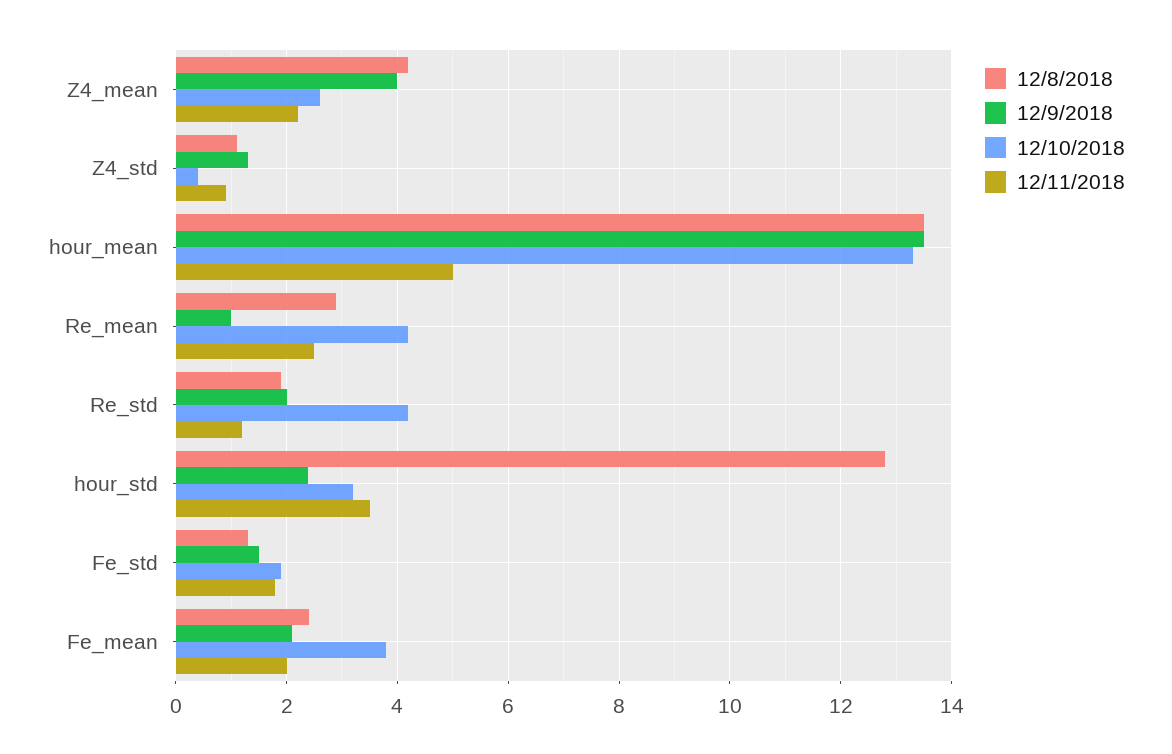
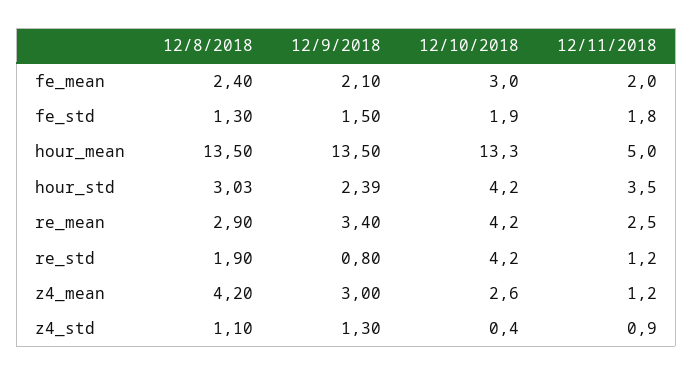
12/9/2018, Z4_mean: 4 -> 3
12/11/2018, Z4_mean: 2.2 -> 1.2
12/9/2018, Re_mean: 1 -> 3.4
12/9/2018, Re_std: 2 -> 0.8
12/8/2018, hour_std: 12.8 -> 3.03
12/10/2018, hour_std: 3.2 -> 4.2
12/10/2018, Fe_mean: 3.8 -> 3

